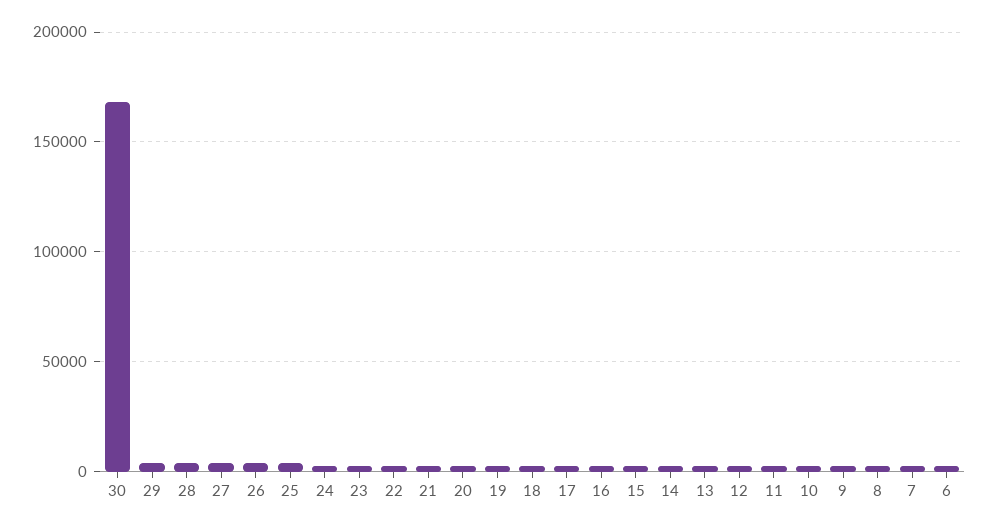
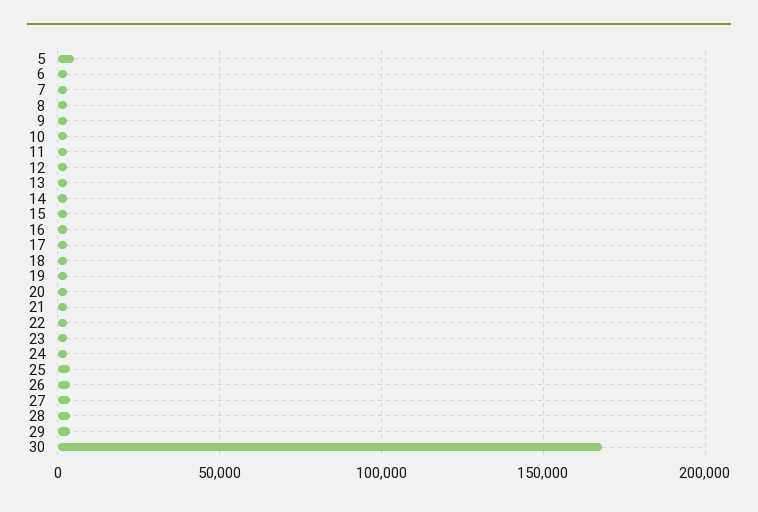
5: none -> 5000

